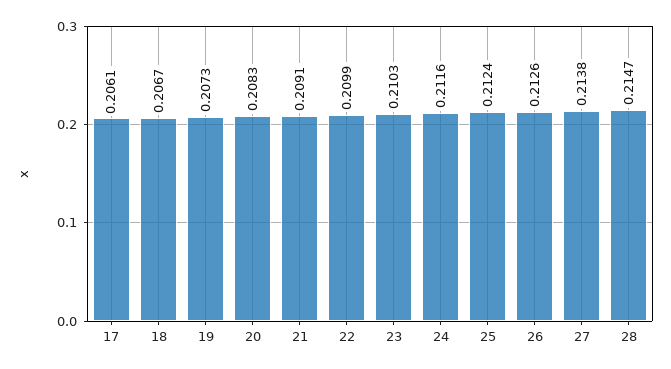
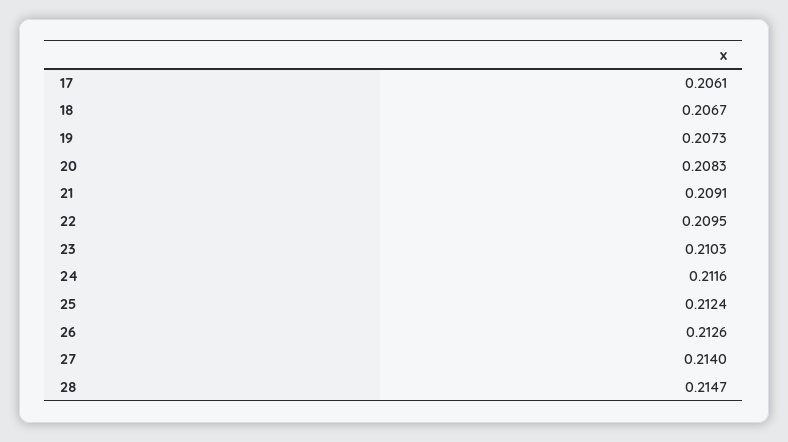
22: 0.2099 -> 0.2095
27: 0.2138 -> 0.214

